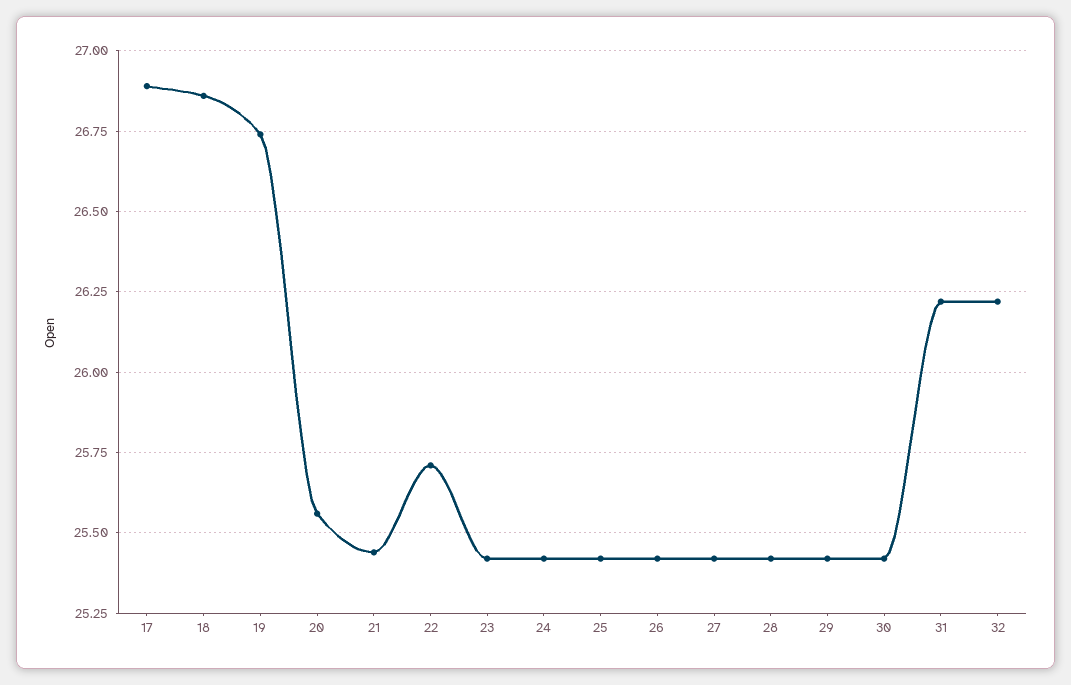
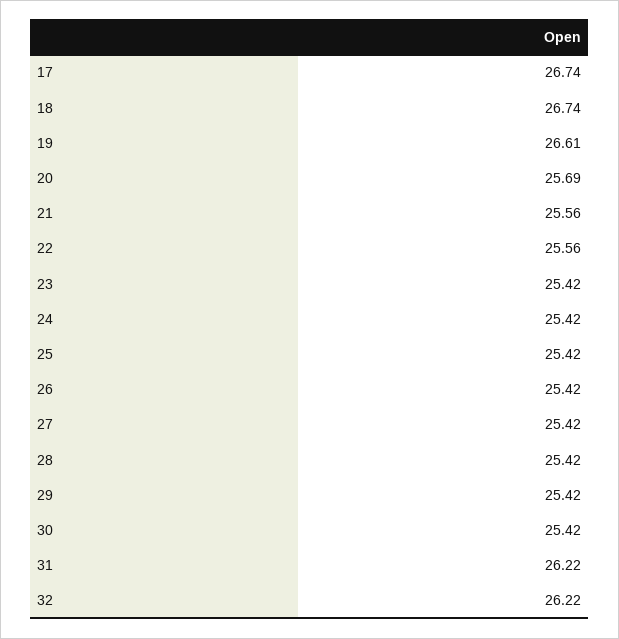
17: 26.9 -> 26.74
18: 26.85 -> 26.74
19: 26.75 -> 26.61
20: 25.55 -> 25.69
21: 25.45 -> 25.56
22: 25.7 -> 25.56

